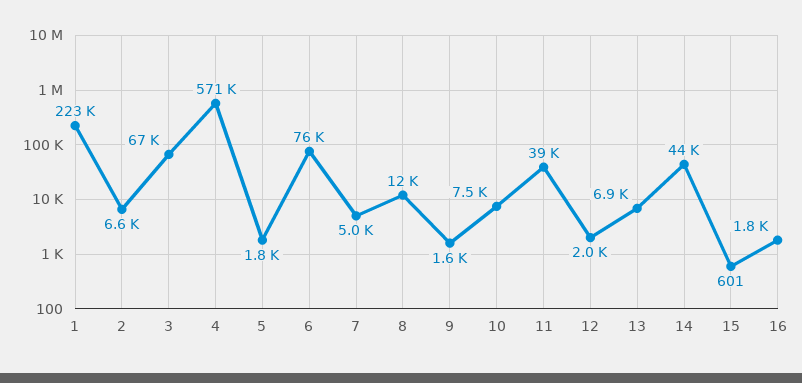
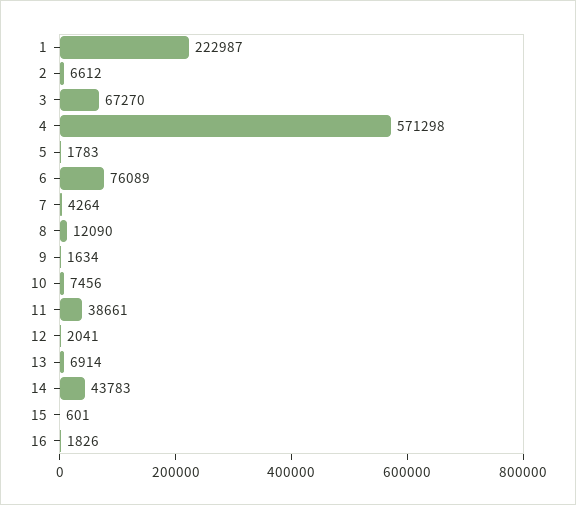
7: 5000 -> 4264

